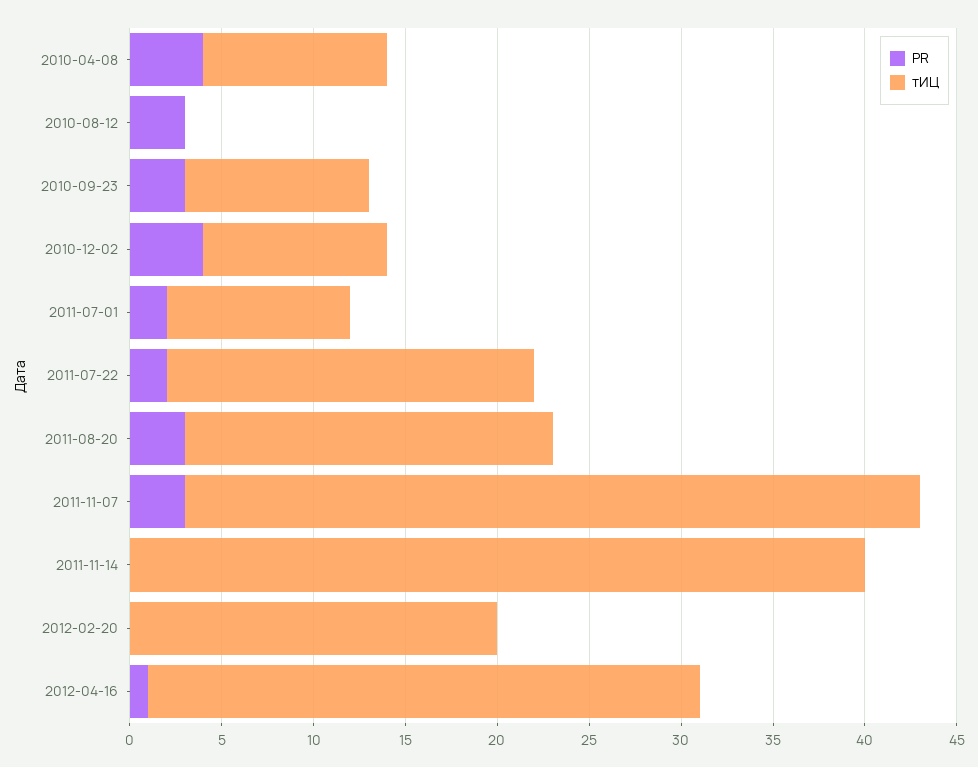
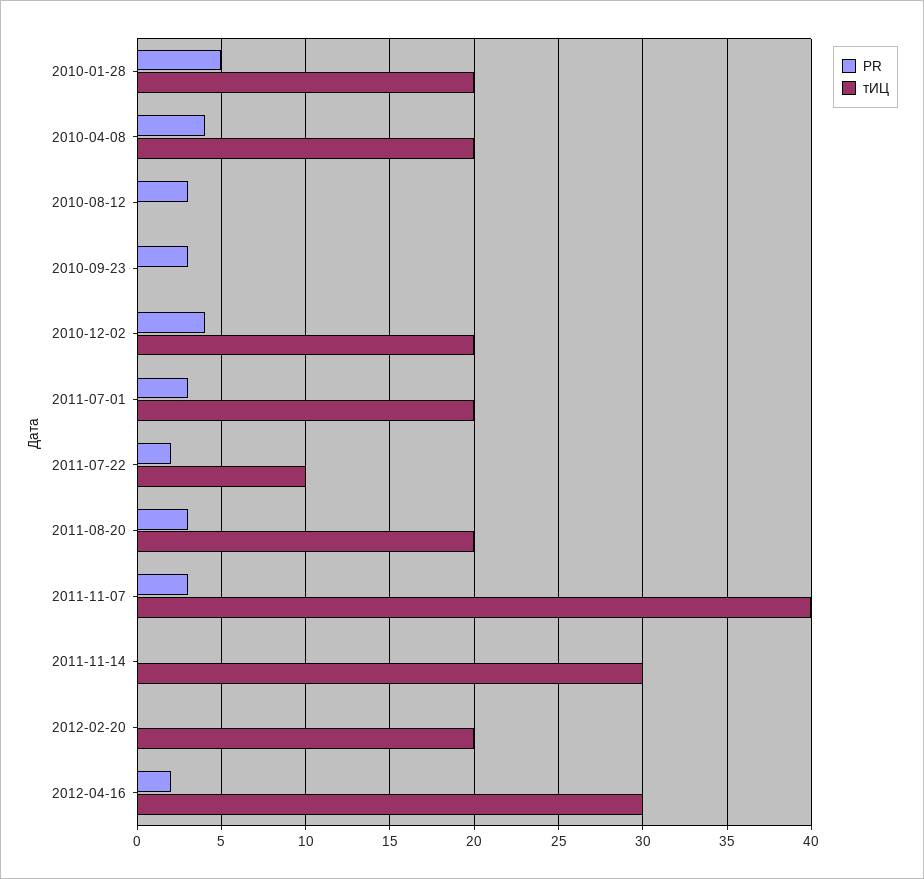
тИЦ, 2010-04-08: 10 -> 20
тИЦ, 2010-09-23: 10 -> 0
тИЦ, 2010-12-02: 10 -> 20
PR, 2011-07-01: 2 -> 3
тИЦ, 2011-07-01: 10 -> 20
тИЦ, 2011-07-22: 20 -> 10
тИЦ, 2011-11-14: 40 -> 30
PR, 2012-04-16: 1 -> 2
PR, 2010-01-28: none -> 5
тИЦ, 2010-01-28: none -> 20

